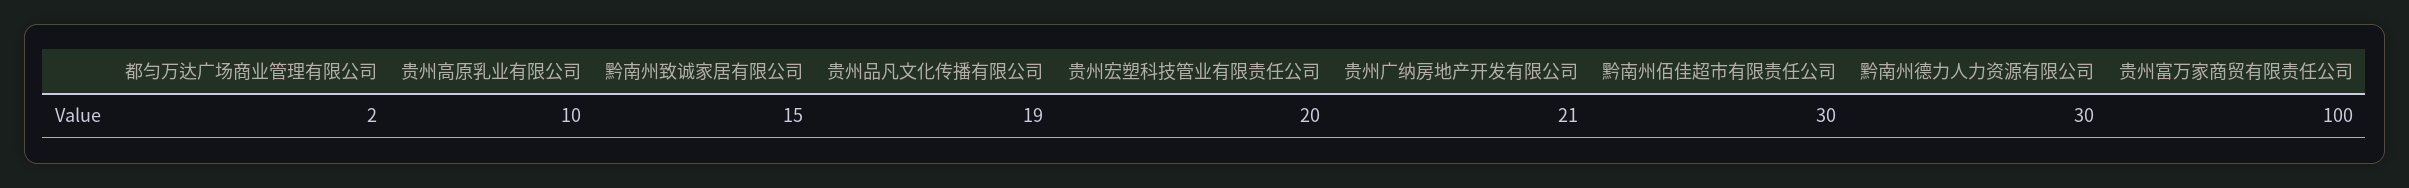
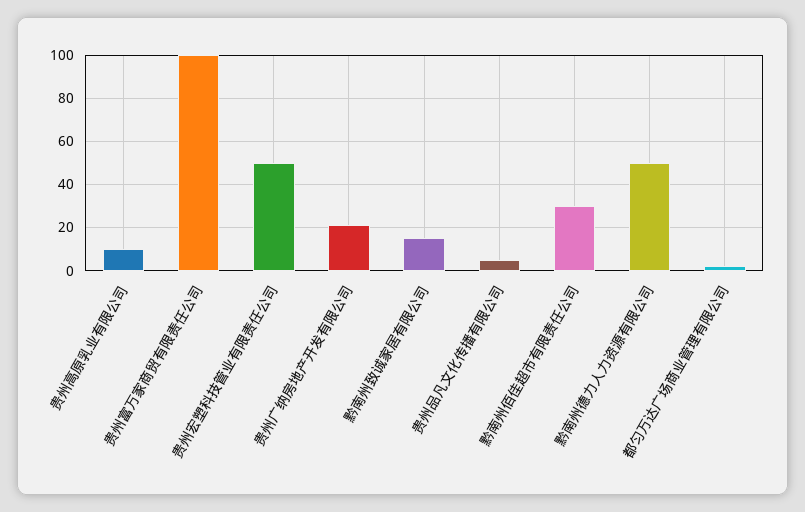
贵州品凡文化传播有限公司: 19 -> 5
贵州宏塑科技管业有限责任公司: 20 -> 50
黔南州德力人力资源有限公司: 30 -> 50

